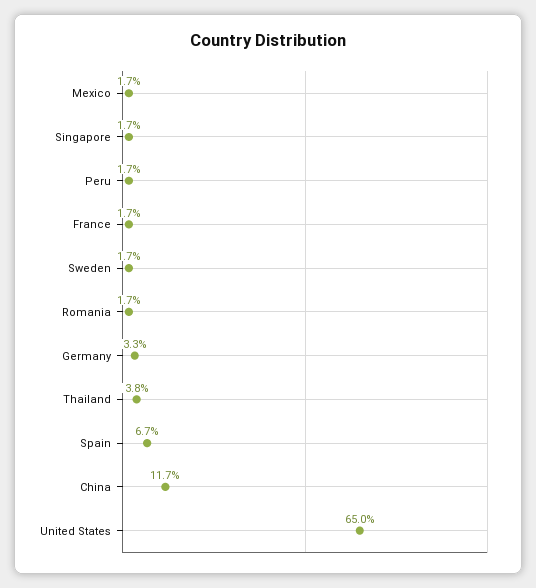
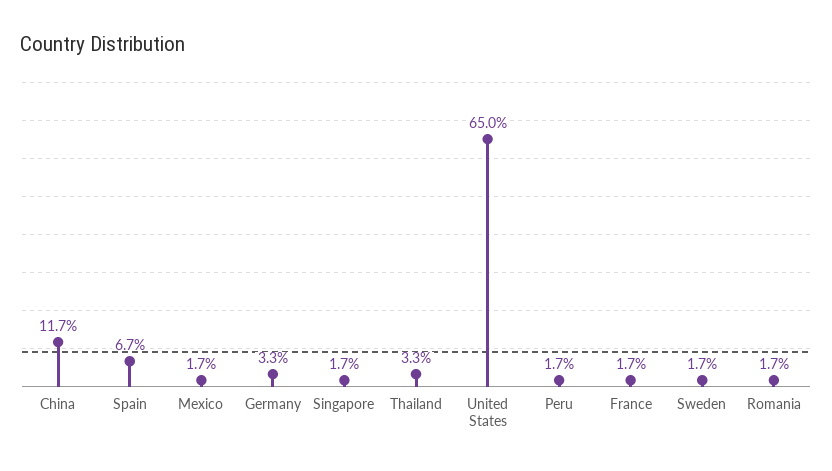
Thailand: 3.8 -> 3.3

